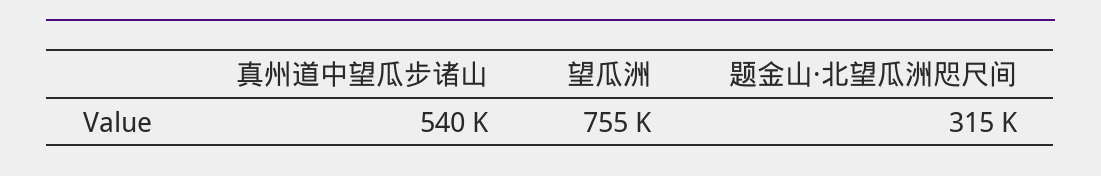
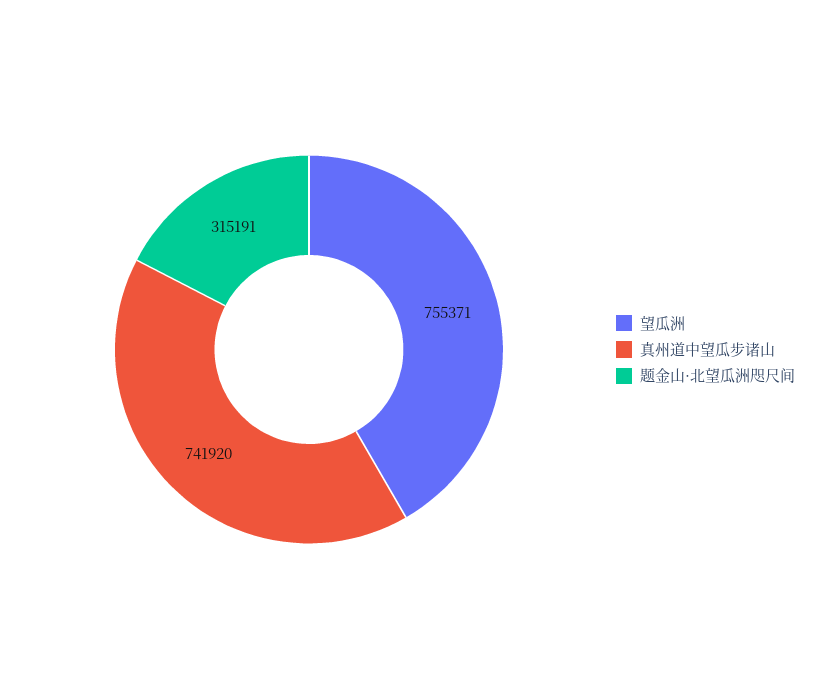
真州道中望瓜步诸山: 540000 -> 741920

